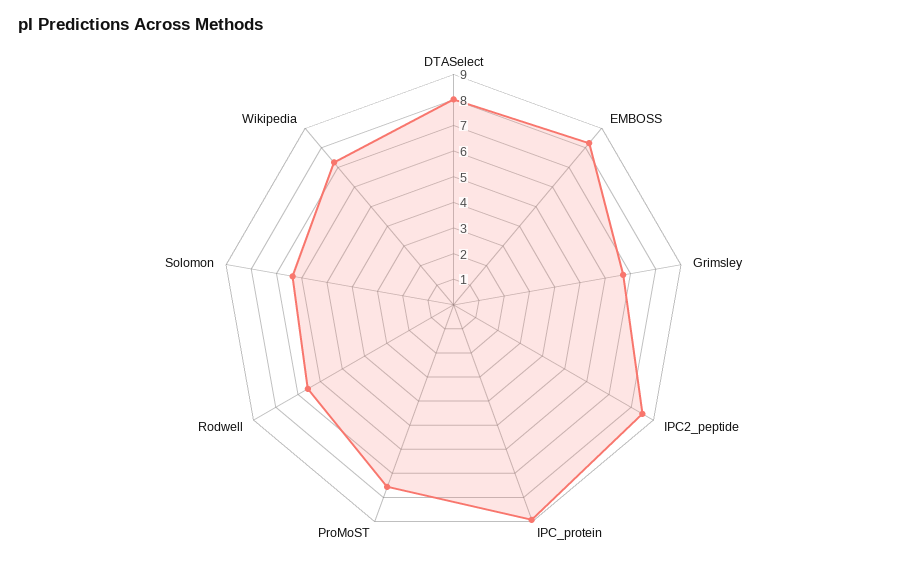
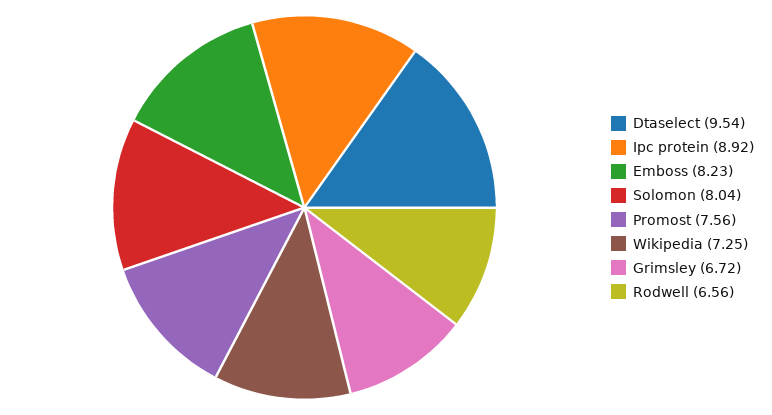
DTASelect: 8 -> 9.54
IPC2_peptide: 8.5 -> none
Solomon: 6.5 -> 8.04

